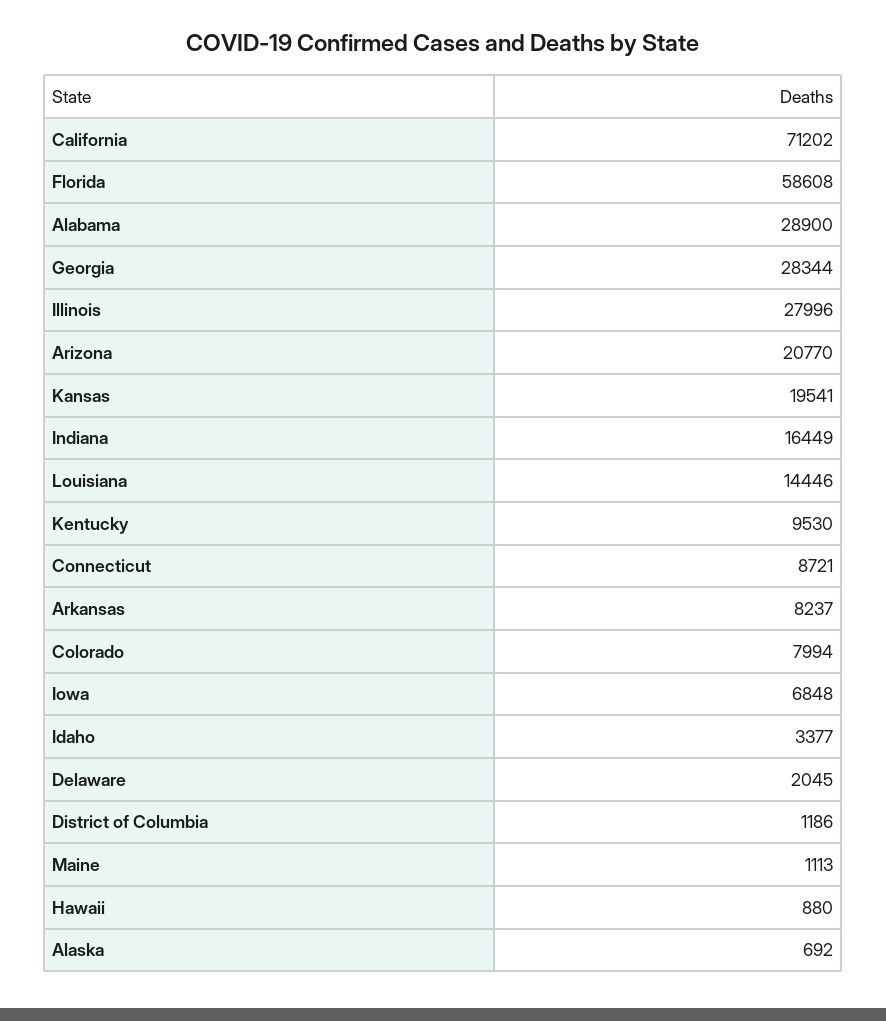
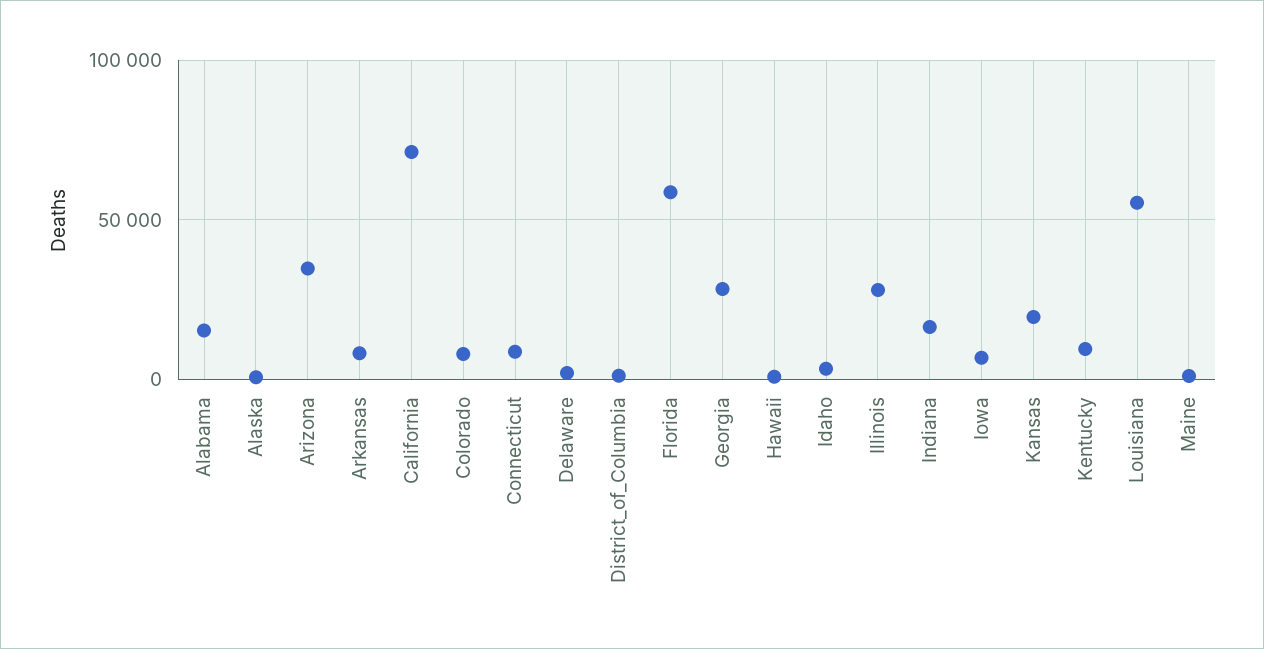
Alabama: 28900 -> 15000
Arizona: 20770 -> 35000
Louisiana: 14446 -> 55000

